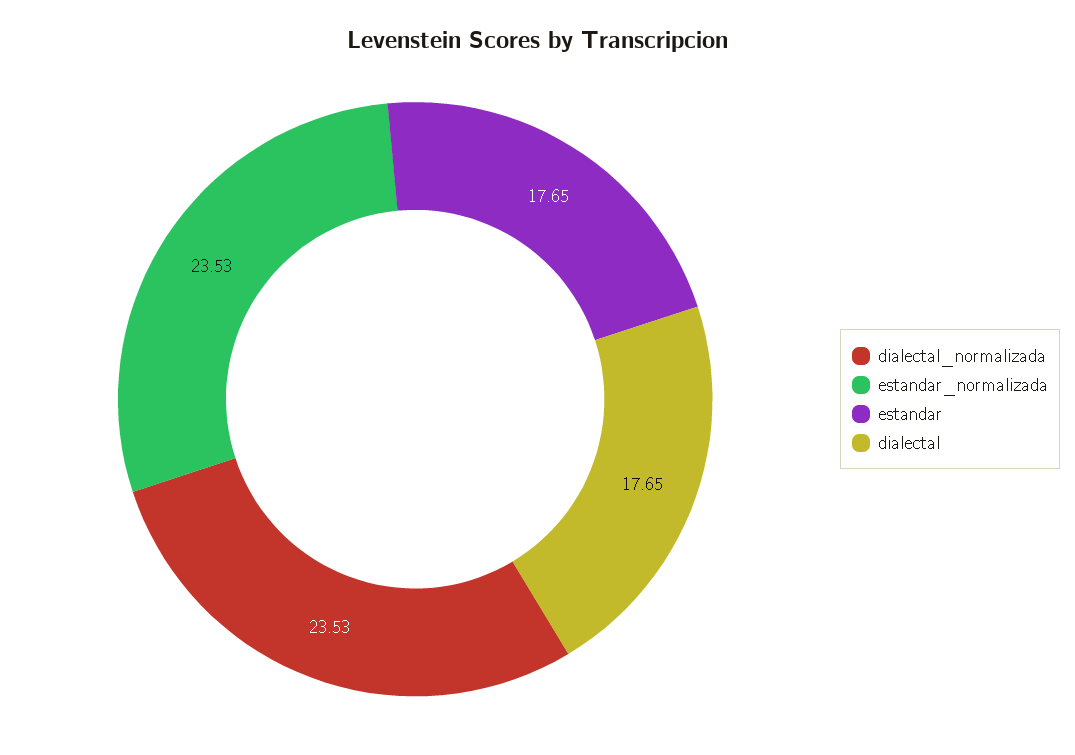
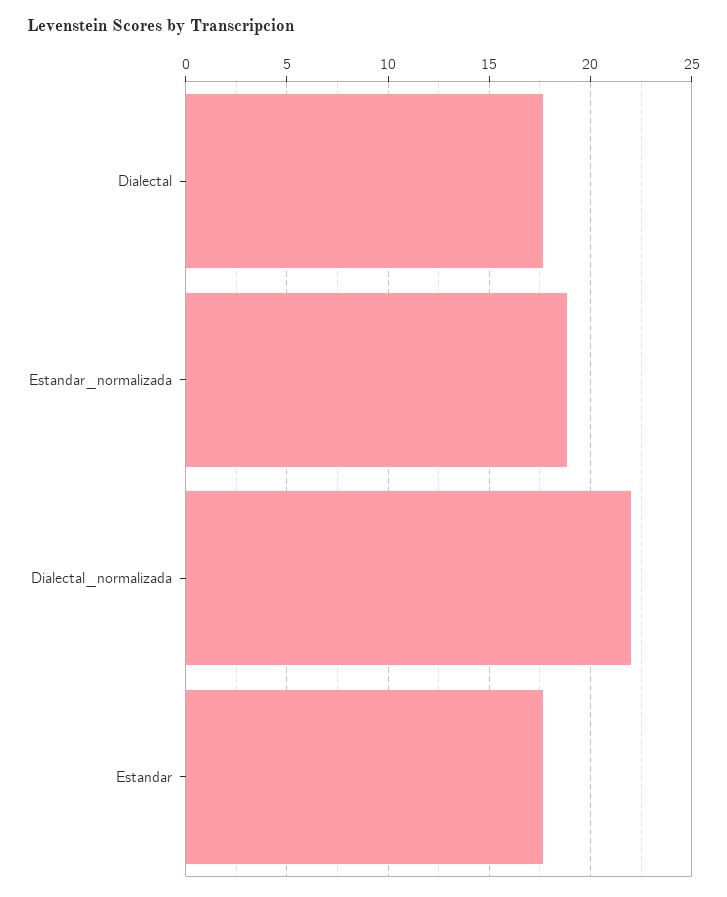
dialectal_normalizada: 23.53 -> 22
estandar_normalizada: 23.53 -> 19

